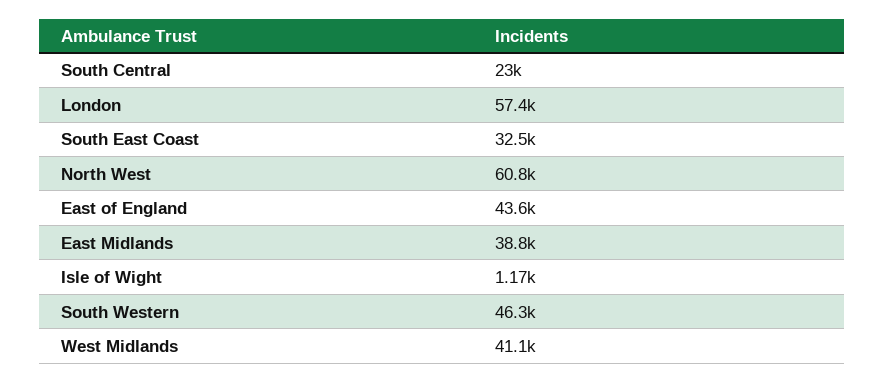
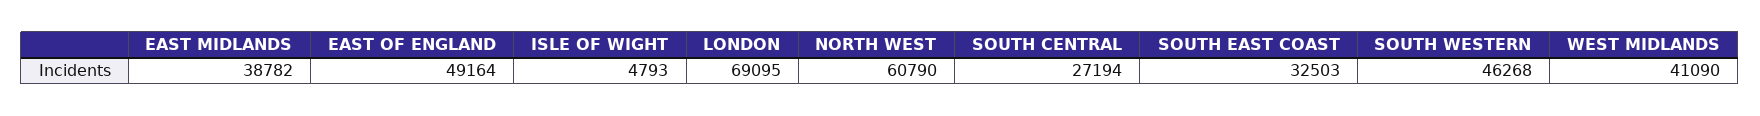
South Central: 23000 -> 27194
London: 57400 -> 69095
East of England: 43600 -> 49164
Isle of Wight: 1170 -> 4793

